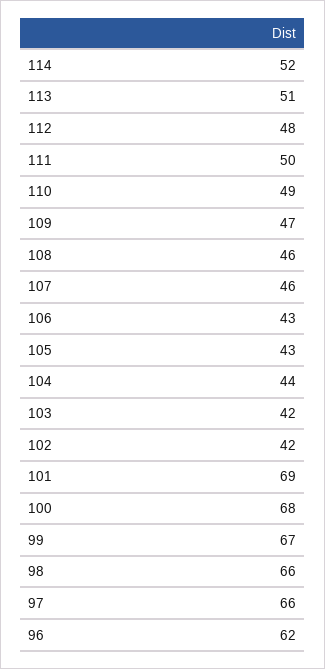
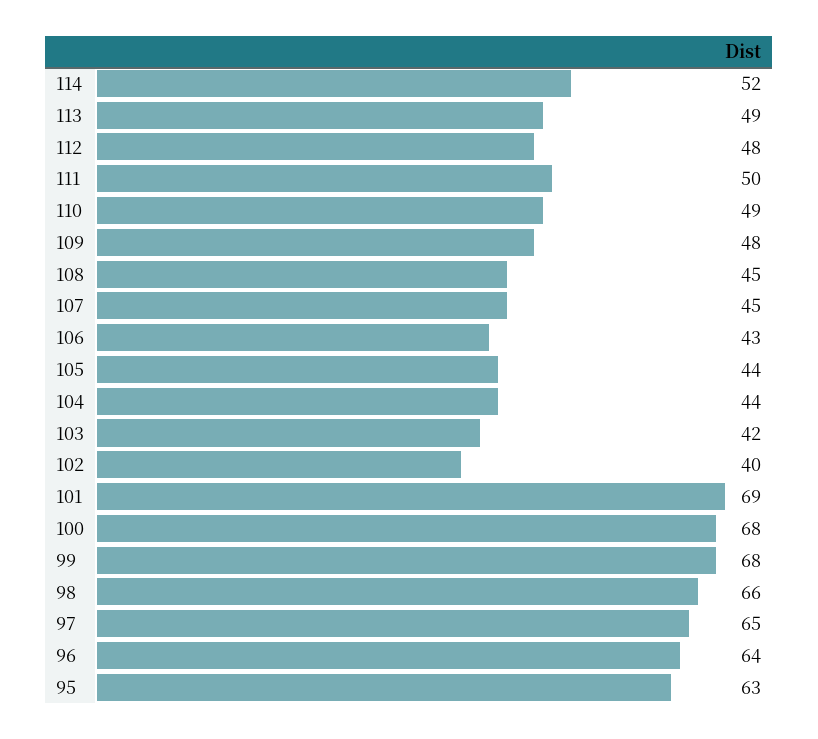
113: 51 -> 49
109: 47 -> 48
108: 46 -> 45
107: 46 -> 45
105: 43 -> 44
102: 42 -> 40
99: 67 -> 68
97: 66 -> 65
96: 62 -> 64
95: none -> 63

